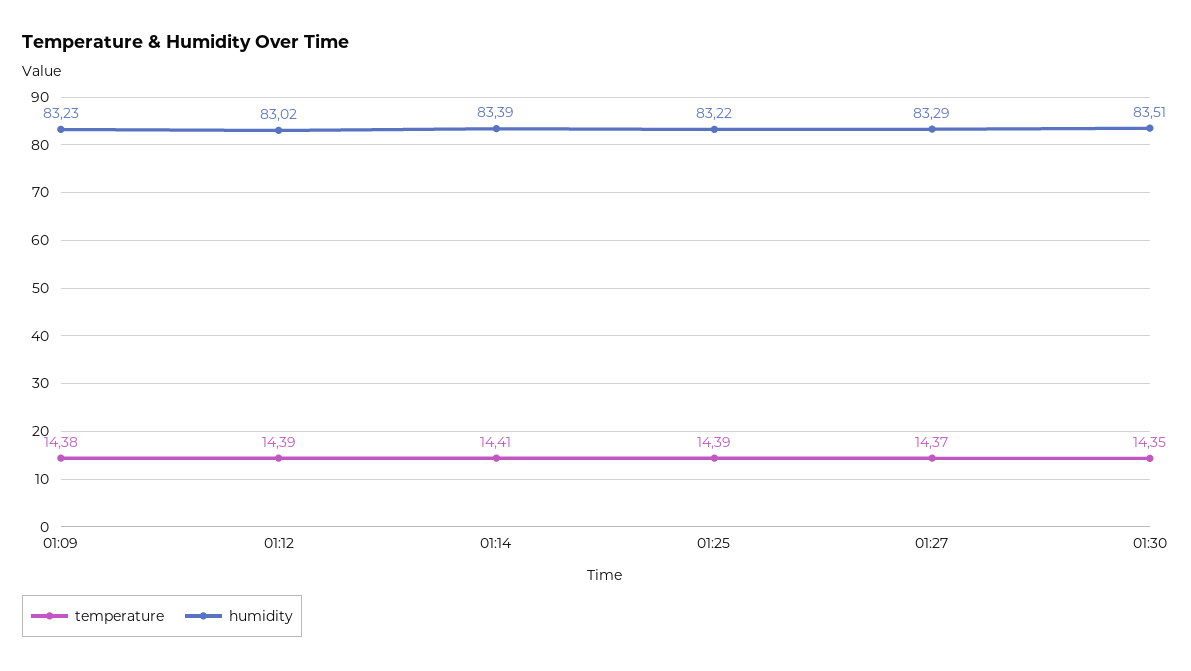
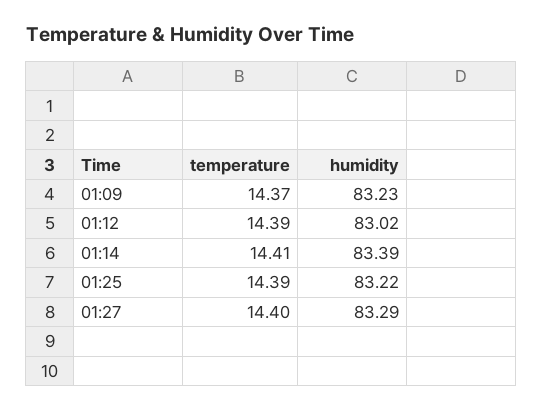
temperature, 01:09: 14.38 -> 14.37
temperature, 01:27: 14.37 -> 14.4
temperature, 01:30: 14.35 -> none
humidity, 01:30: 83.51 -> none

